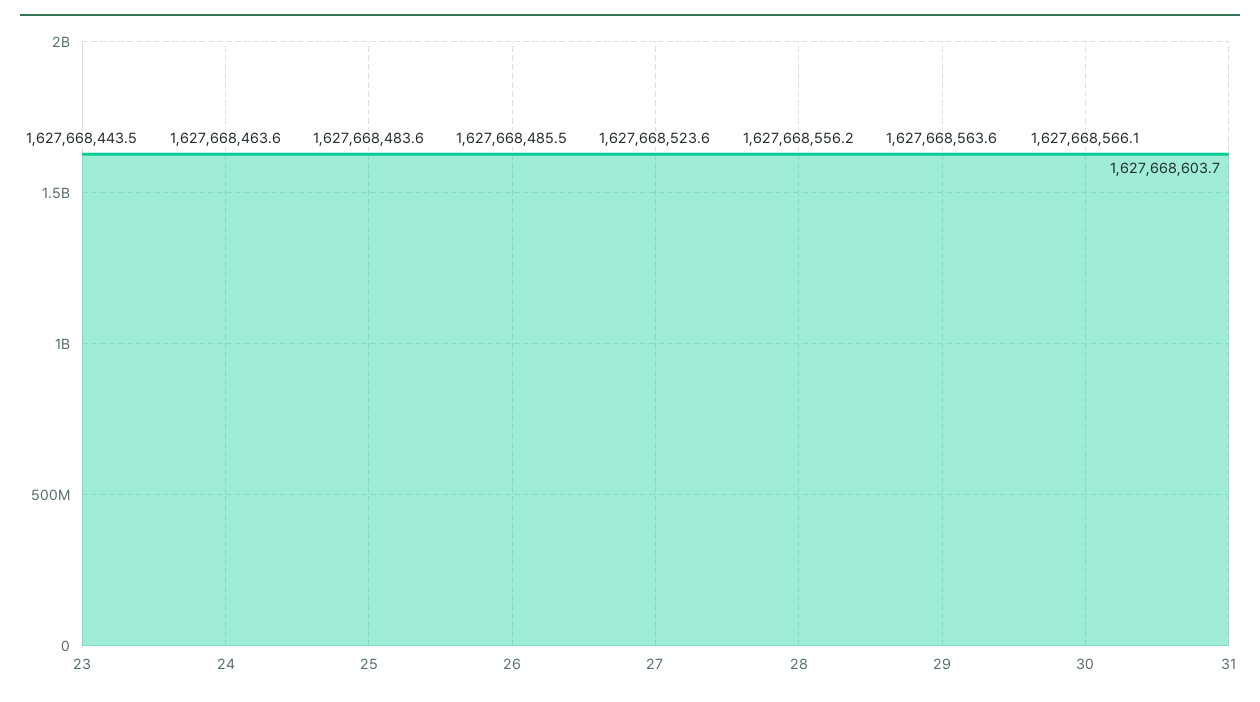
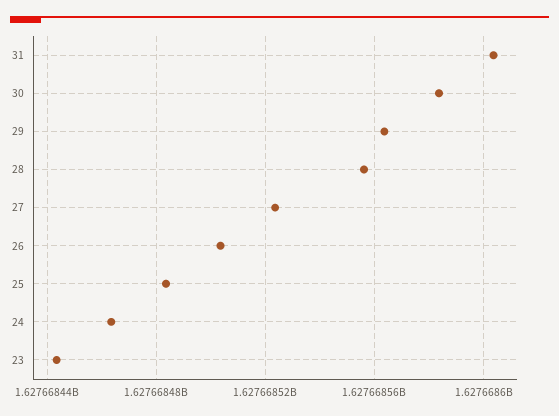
26: 1627668485.5 -> 1627668505
30: 1627668566.1 -> 1627668585

